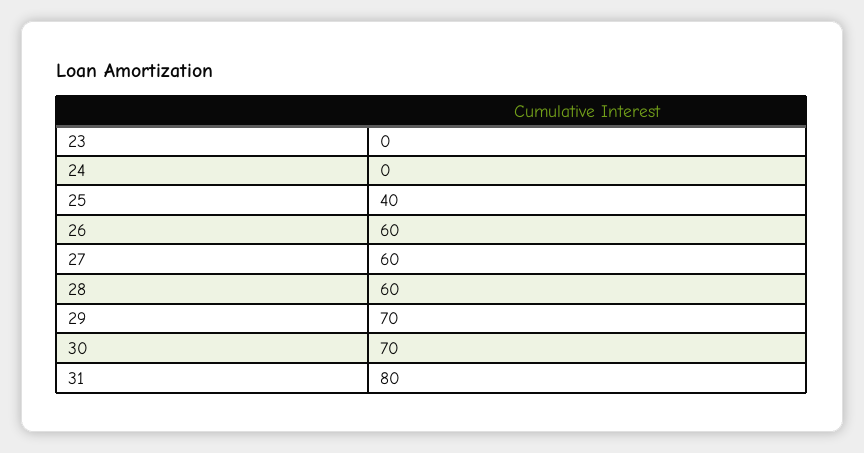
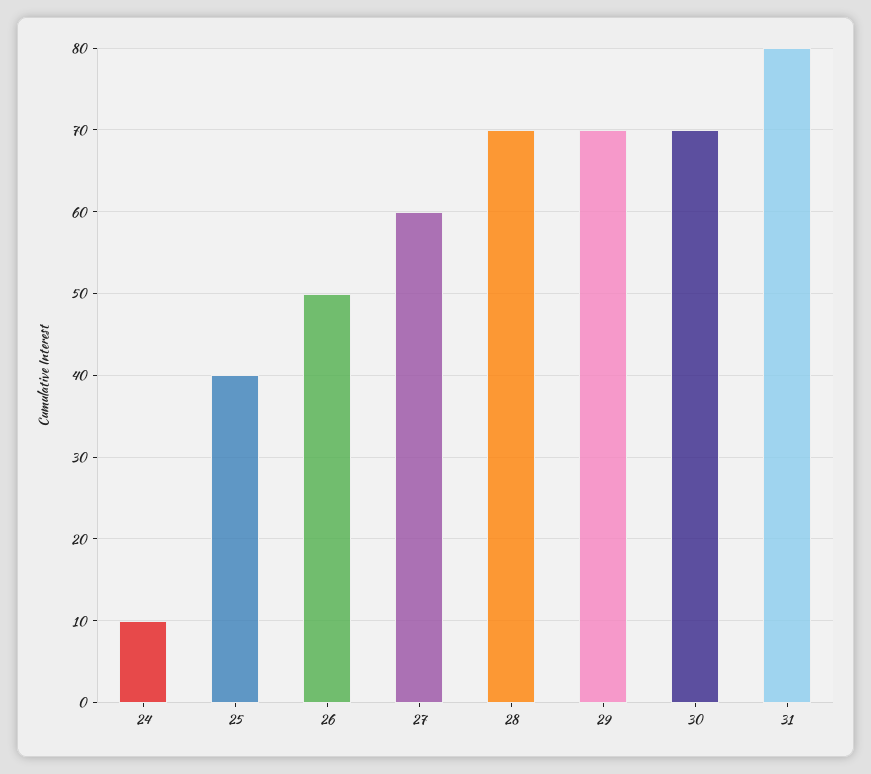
23: 0 -> none
24: 0 -> 10
26: 60 -> 50
28: 60 -> 70

